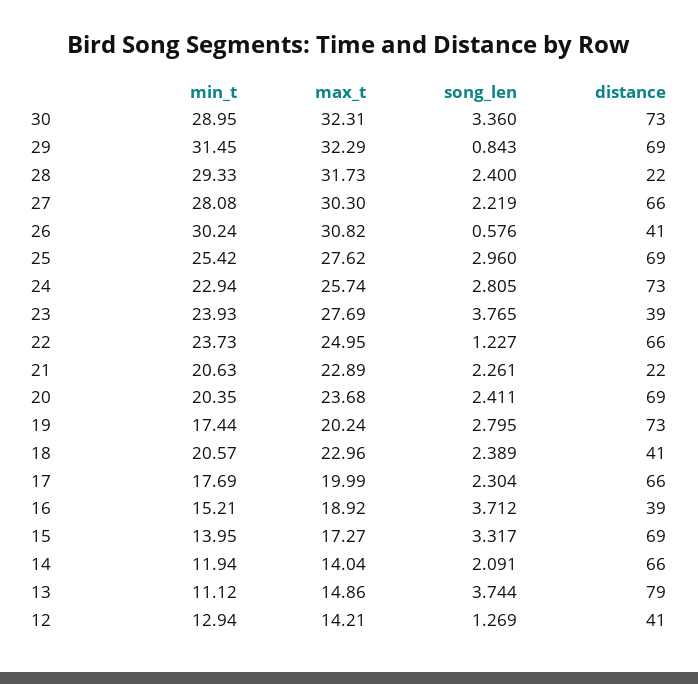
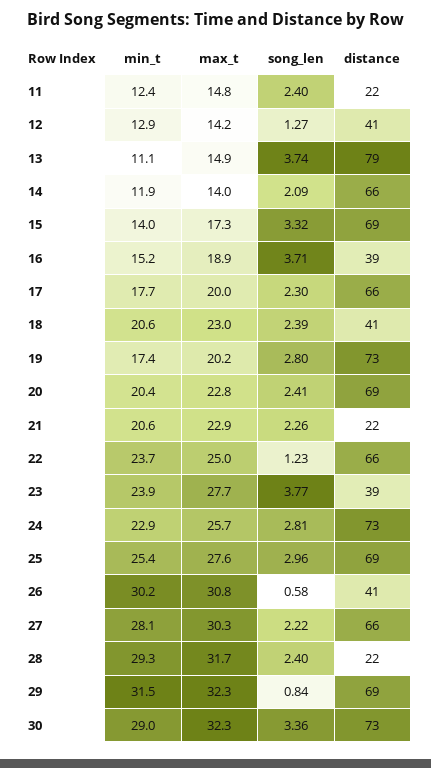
max_t, 20: 23.68 -> 22.8
min_t, 11: none -> 12.4
max_t, 11: none -> 14.8
song_len, 11: none -> 2.4
distance, 11: none -> 22

